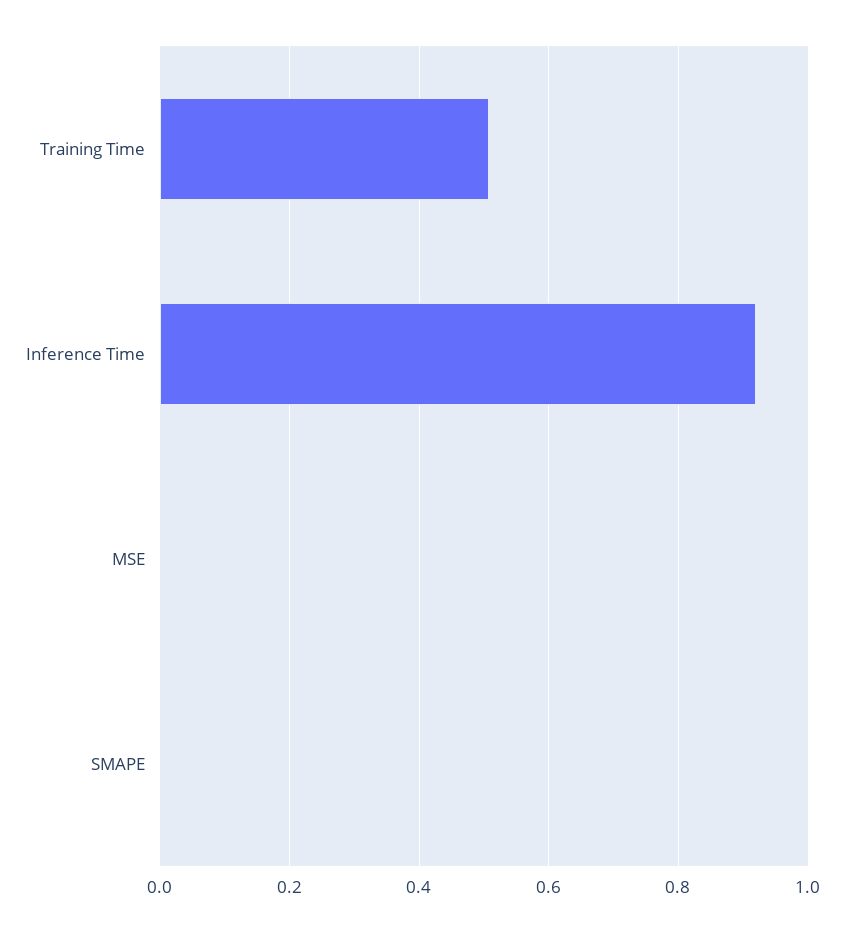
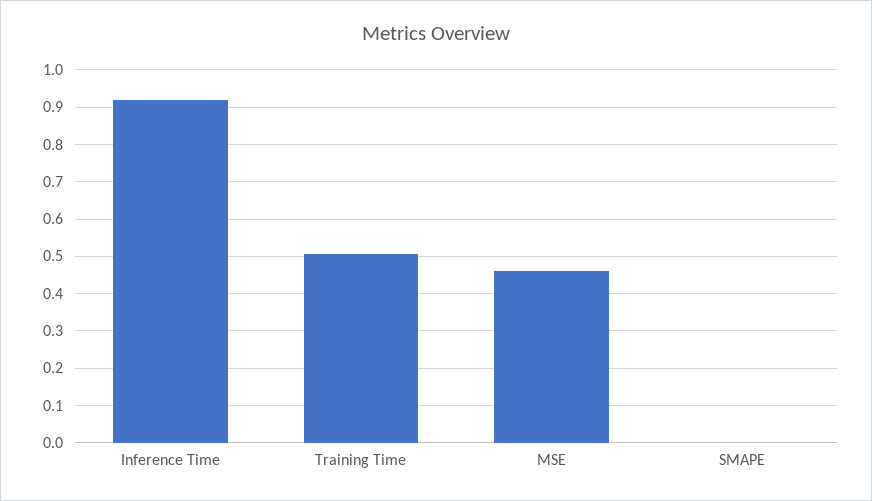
MSE: 0 -> 0.46

